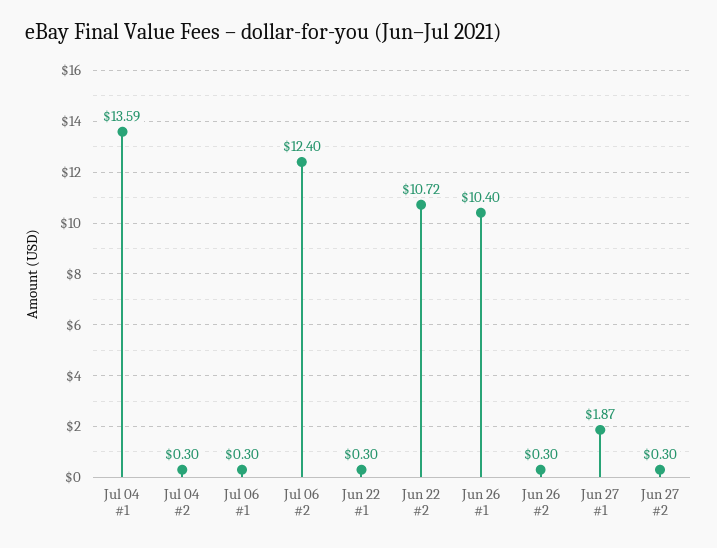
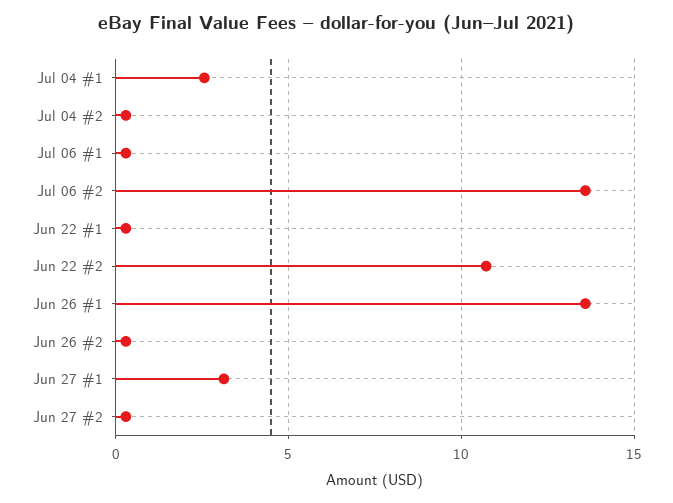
Jul 04 #1: 13.59 -> 2.5
Jul 06 #2: 12.4 -> 13.5
Jun 26 #1: 10.4 -> 13.5
Jun 27 #1: 1.87 -> 3

